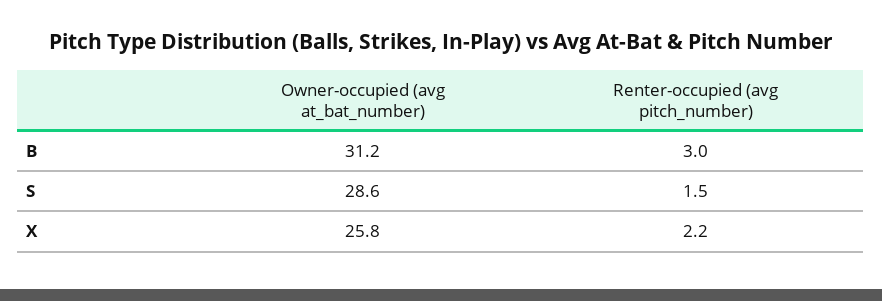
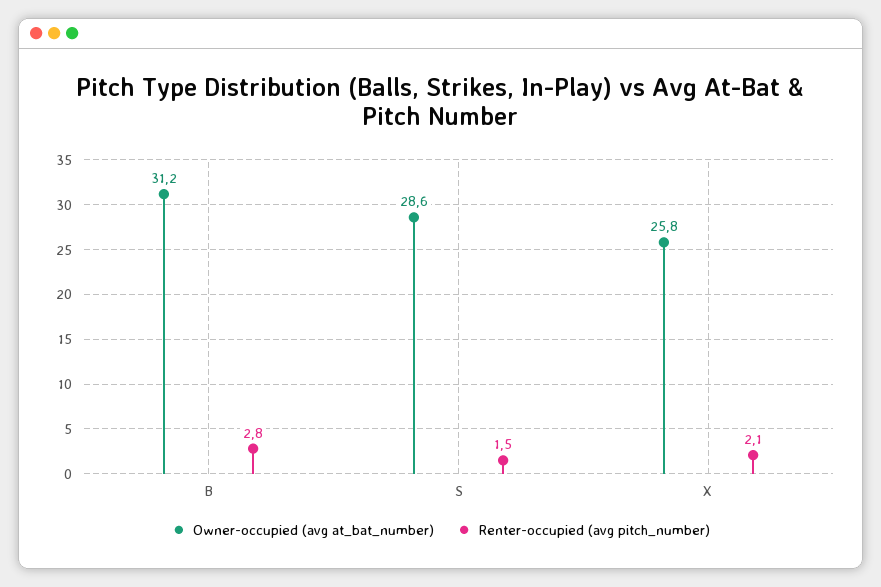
Renter-occupied (avg pitch_number), B: 3 -> 2.8
Renter-occupied (avg pitch_number), X: 2.2 -> 2.1

